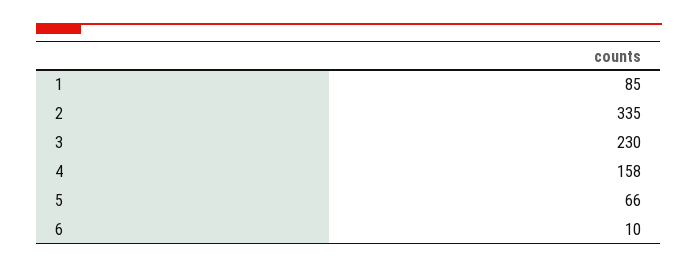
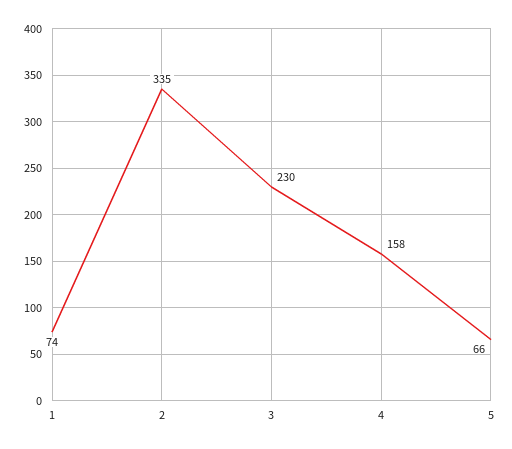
1: 85 -> 74
6: 10 -> none

